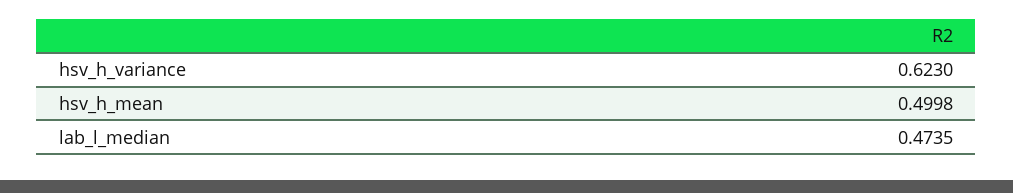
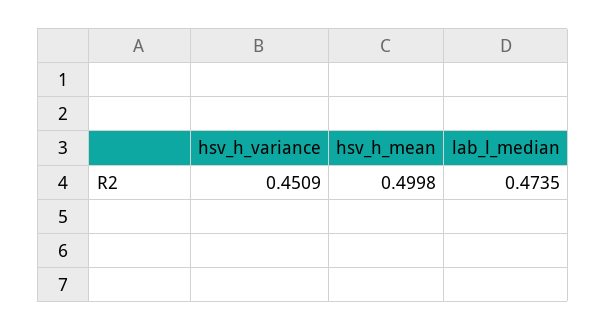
hsv_h_variance: 0.623 -> 0.4509

